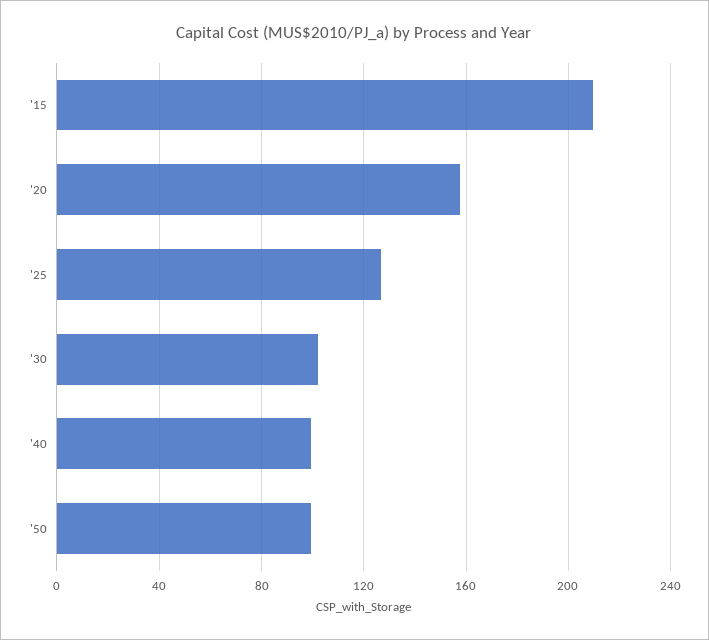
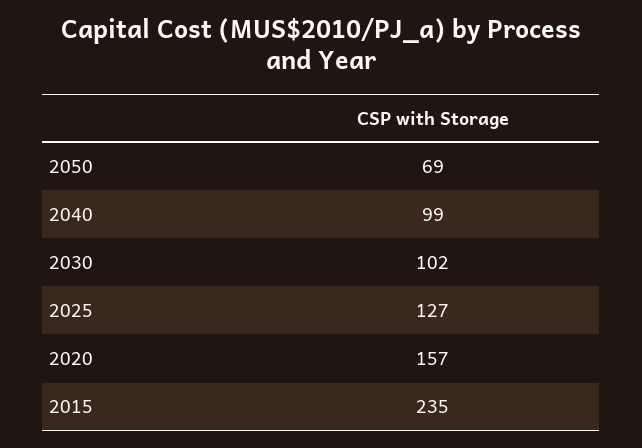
'15: 210 -> 235
'50: 100 -> 69

